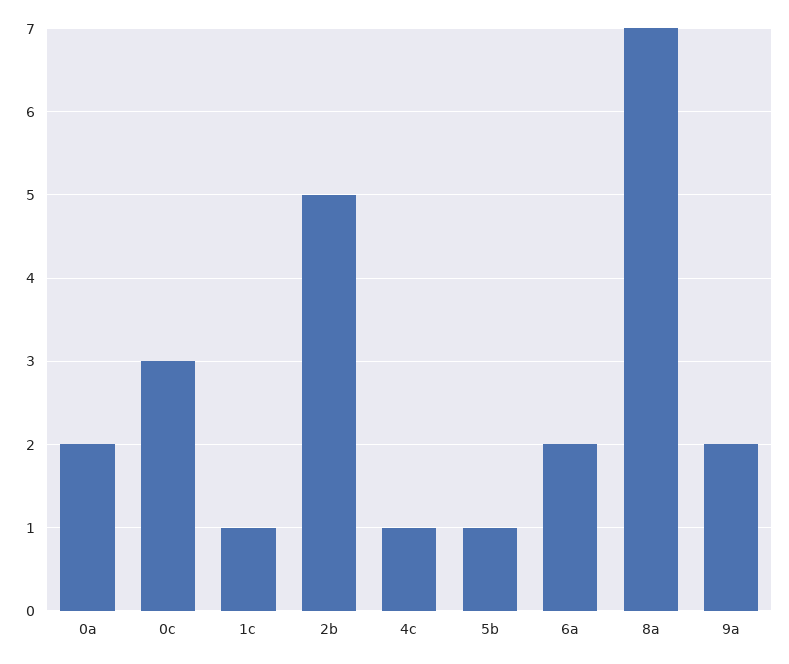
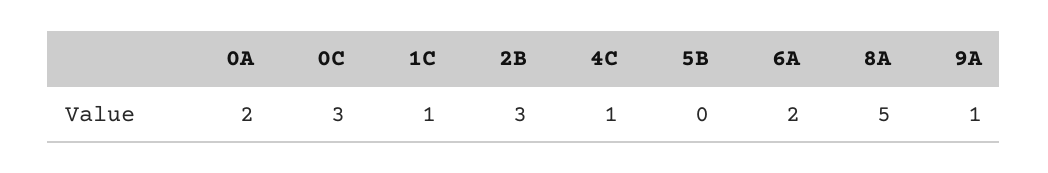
2b: 5 -> 3
5b: 1 -> 0
8a: 7 -> 5
9a: 2 -> 1

